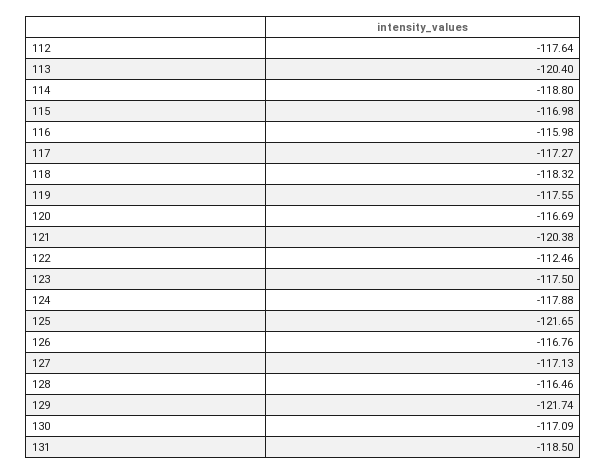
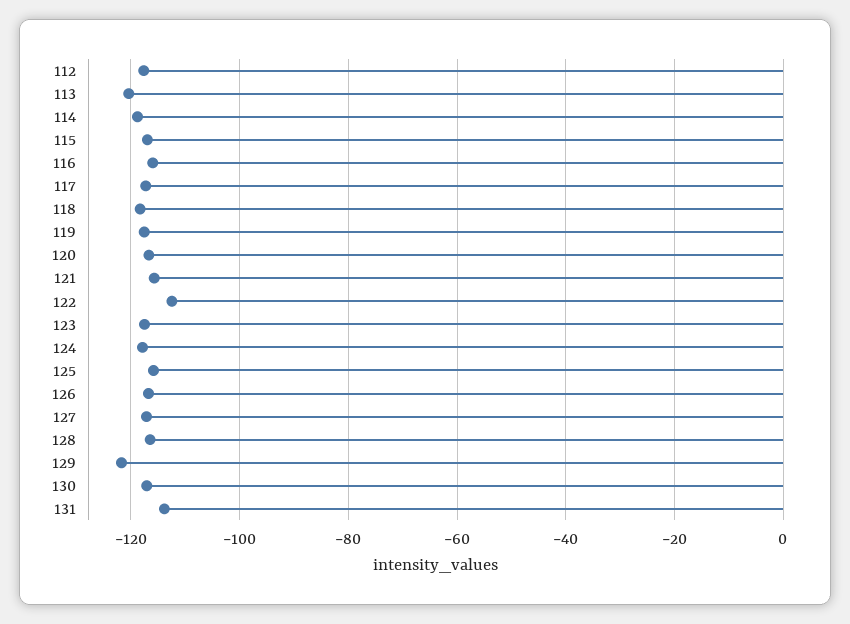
121: -120.38 -> -116
125: -121.65 -> -116
131: -118.5 -> -114

